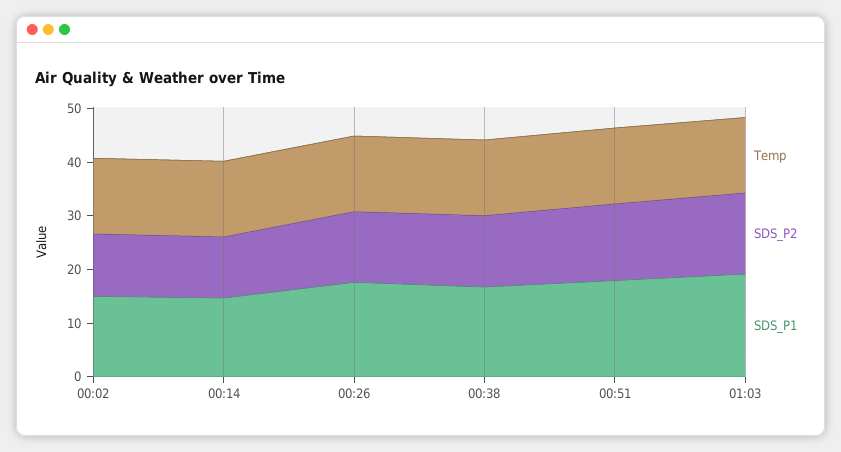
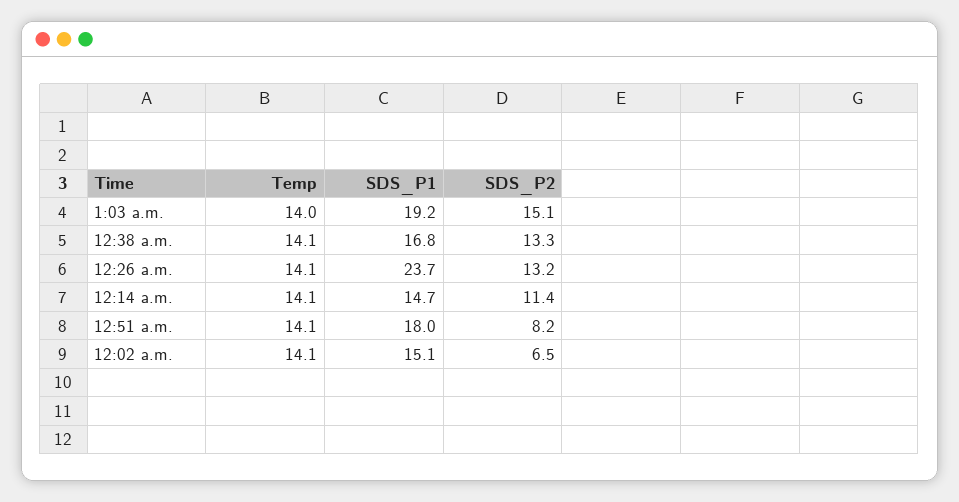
SDS_P2, 00:02: 12 -> 6.5
SDS_P1, 00:26: 18 -> 23.7
SDS_P2, 00:51: 14 -> 8.2

